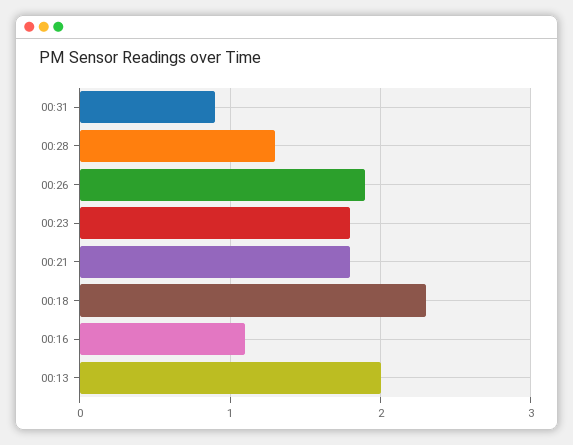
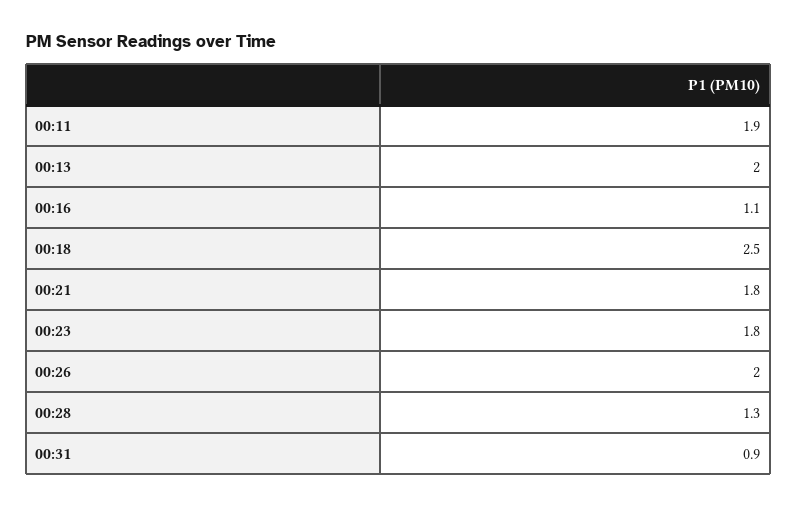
00:26: 1.9 -> 2
00:18: 2.3 -> 2.5
00:11: none -> 1.9

